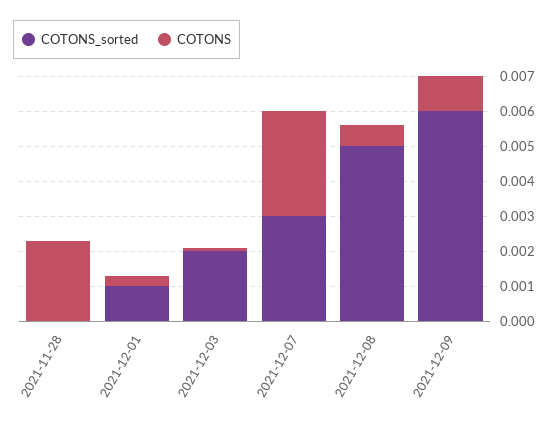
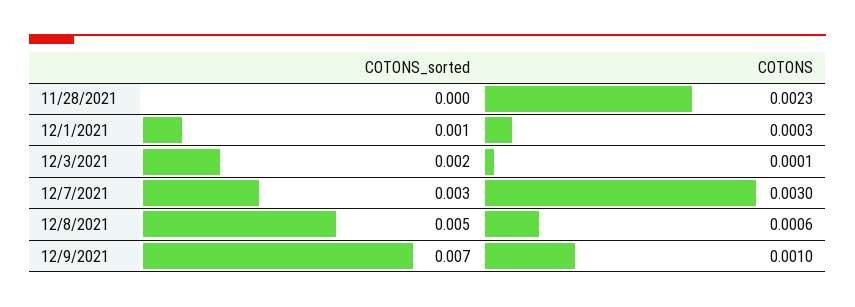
COTONS_sorted, 2021-12-09: 0.006 -> 0.007

